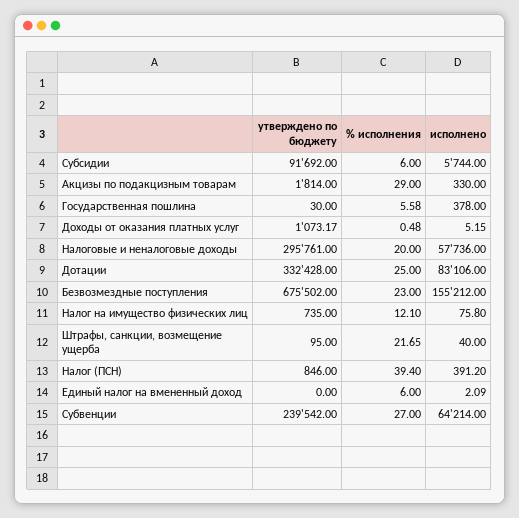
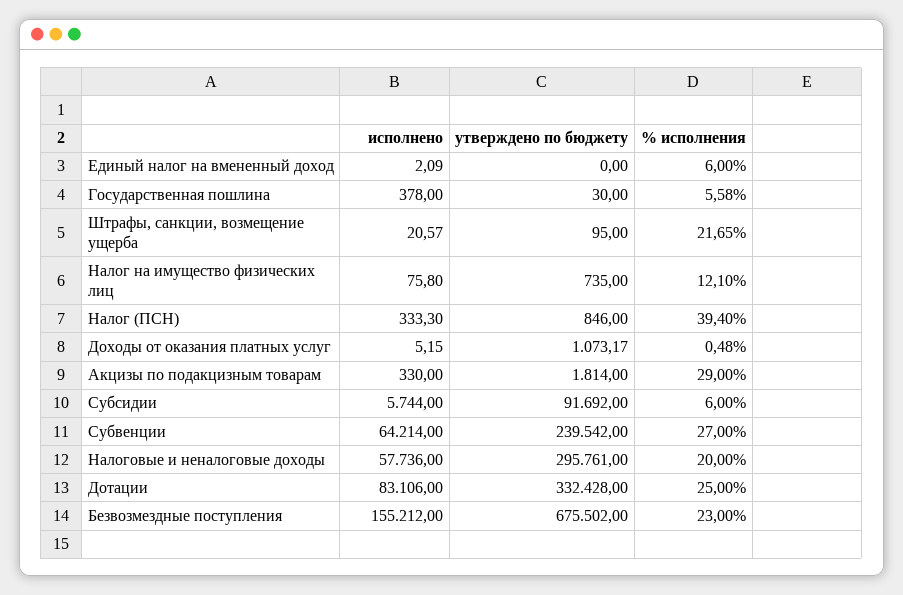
исполнено, Штрафы, санкции, возмещение ущерба: 40 -> 20.57
исполнено, Налог (ПСН): 391.2 -> 333.3

